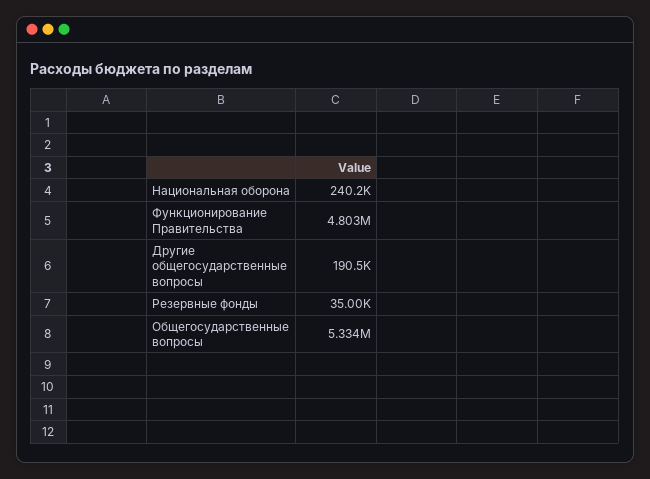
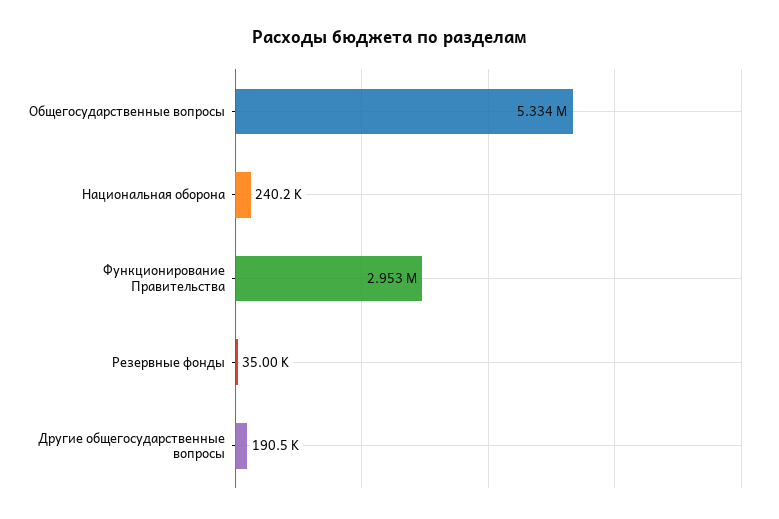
Функционирование Правительства: 4803000 -> 2953000

